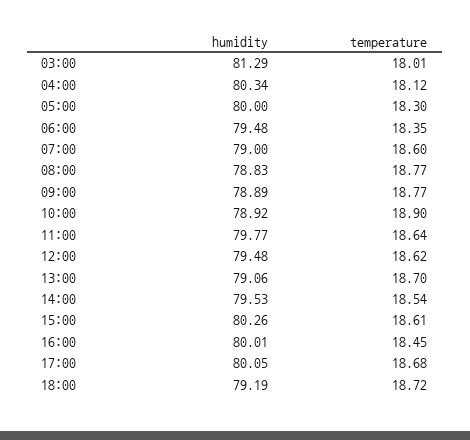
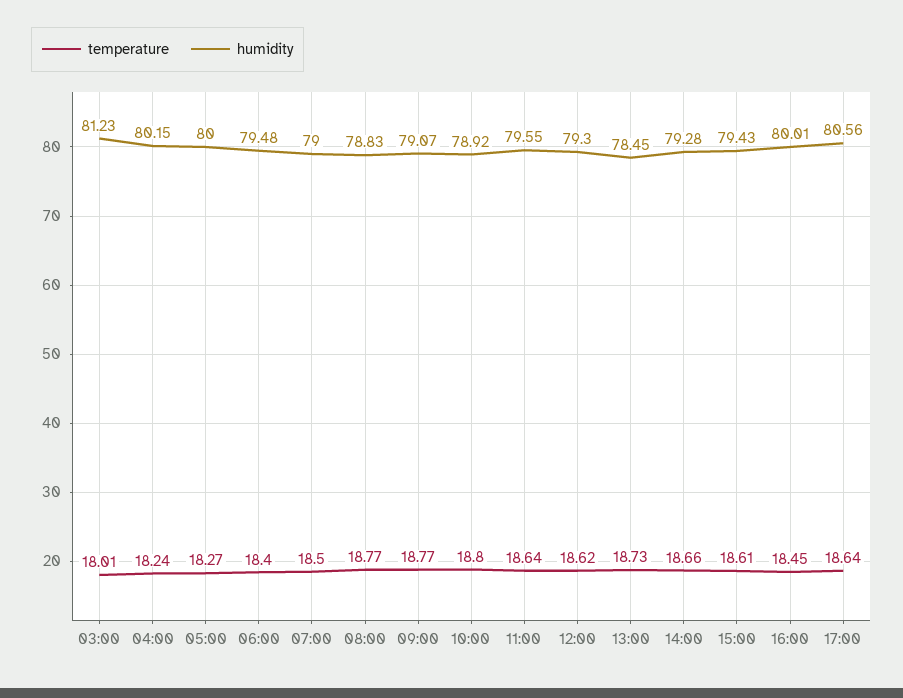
humidity, 03:00: 81.29 -> 81.23
humidity, 04:00: 80.34 -> 80.15
temperature, 04:00: 18.12 -> 18.24
temperature, 05:00: 18.3 -> 18.27
temperature, 06:00: 18.35 -> 18.4
temperature, 07:00: 18.6 -> 18.5
humidity, 09:00: 78.89 -> 79.07
temperature, 10:00: 18.9 -> 18.8
humidity, 11:00: 79.77 -> 79.55
humidity, 12:00: 79.48 -> 79.3
humidity, 13:00: 79.06 -> 78.45
temperature, 13:00: 18.7 -> 18.73
humidity, 14:00: 79.53 -> 79.28
temperature, 14:00: 18.54 -> 18.66
humidity, 15:00: 80.26 -> 79.43
humidity, 17:00: 80.05 -> 80.56
temperature, 17:00: 18.68 -> 18.64
humidity, 18:00: 79.19 -> none
temperature, 18:00: 18.72 -> none

